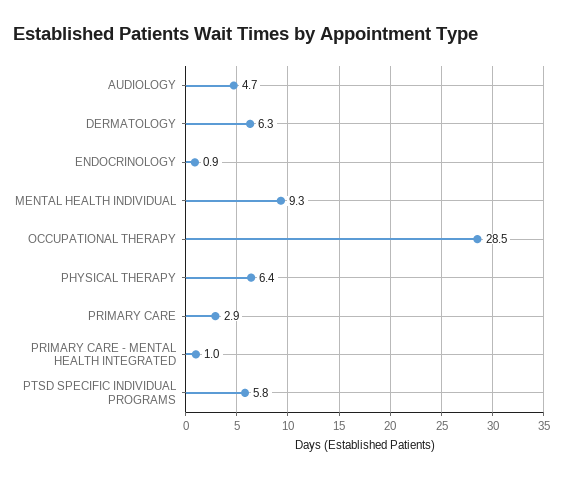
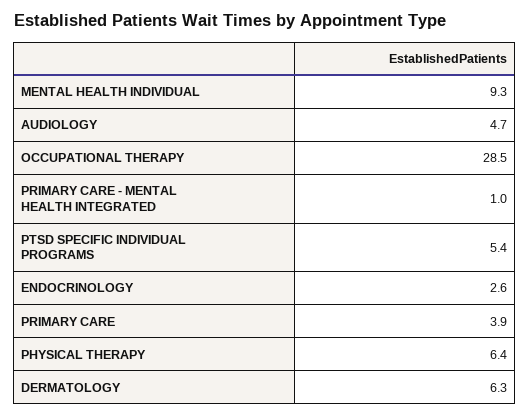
ENDOCRINOLOGY: 0.9 -> 2.6
PRIMARY CARE: 2.9 -> 3.9
PTSD SPECIFIC INDIVIDUAL PROGRAMS: 5.8 -> 5.4

